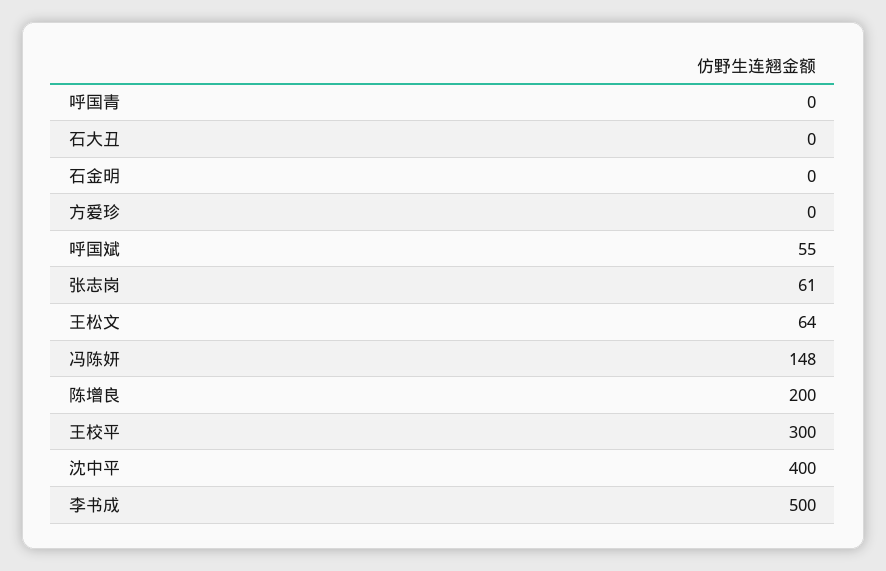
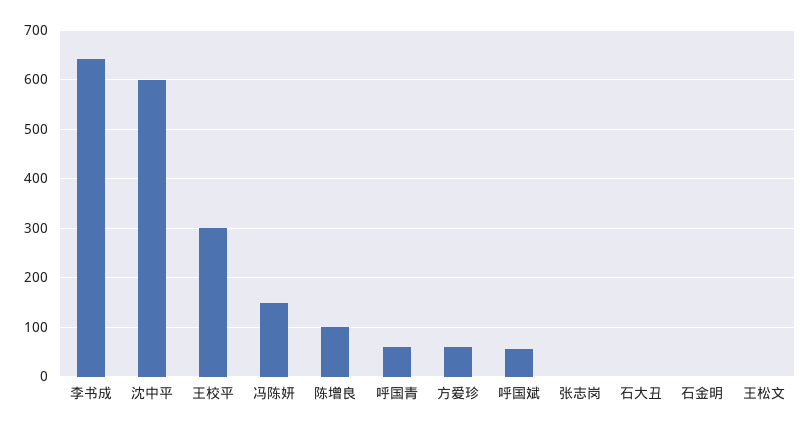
呼国青: 0 -> 60
方爱珍: 0 -> 60
张志岗: 61 -> 0
王松文: 64 -> 0
陈增良: 200 -> 100
沈中平: 400 -> 600
李书成: 500 -> 640

